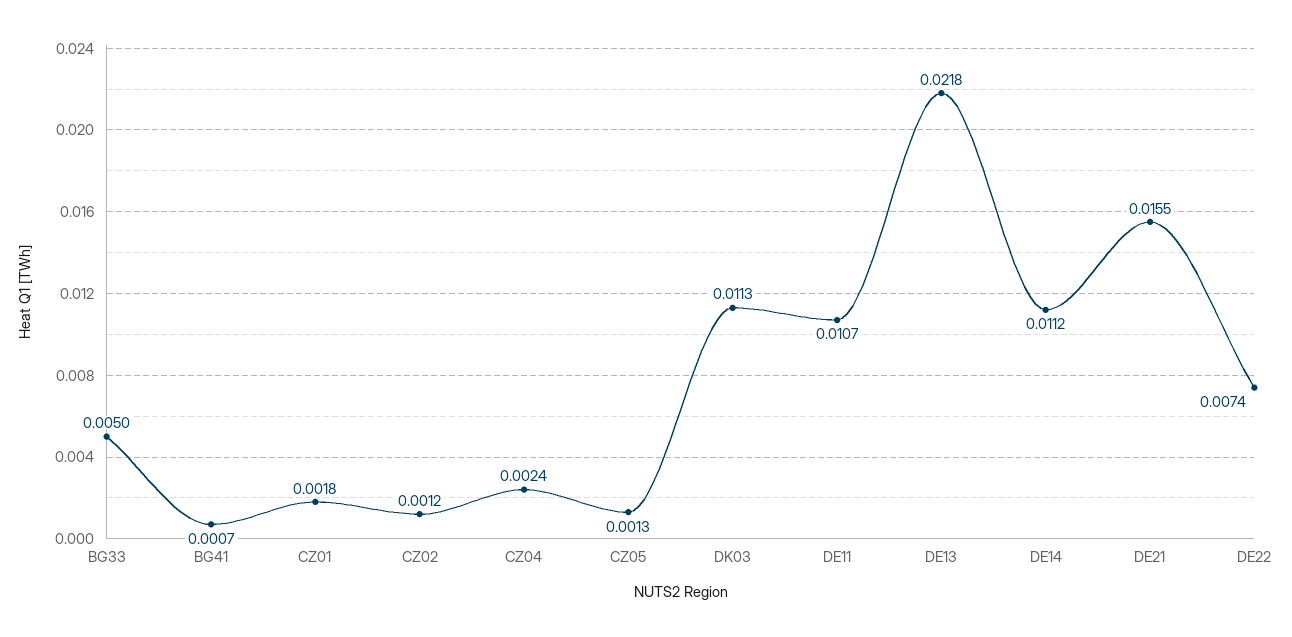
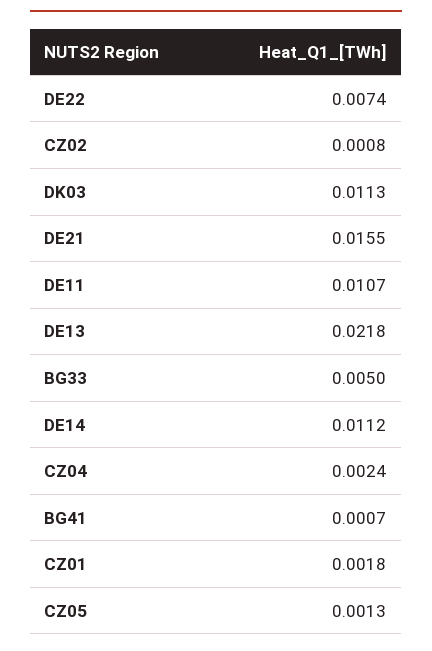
CZ02: 0.0012 -> 0.0008

